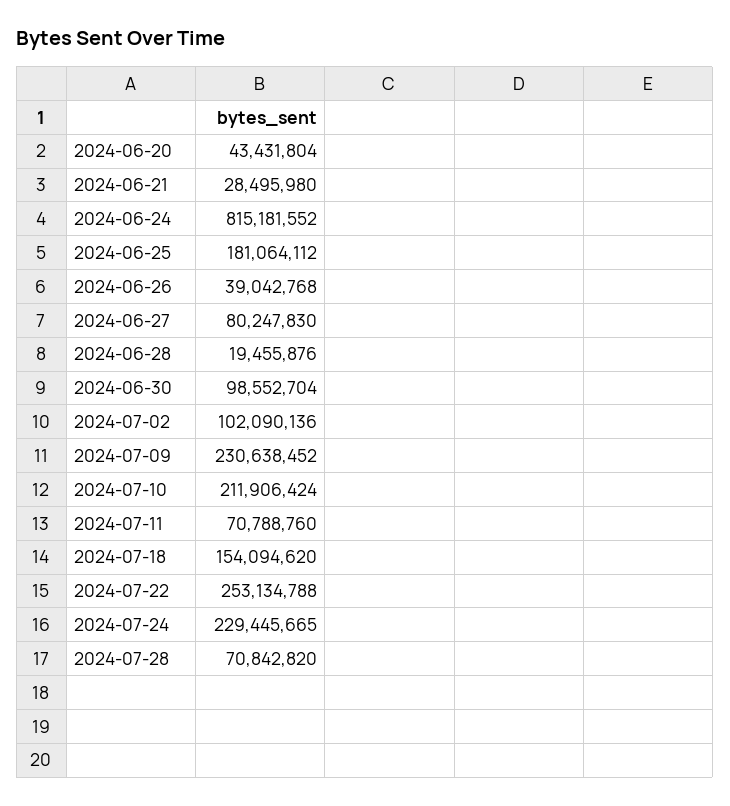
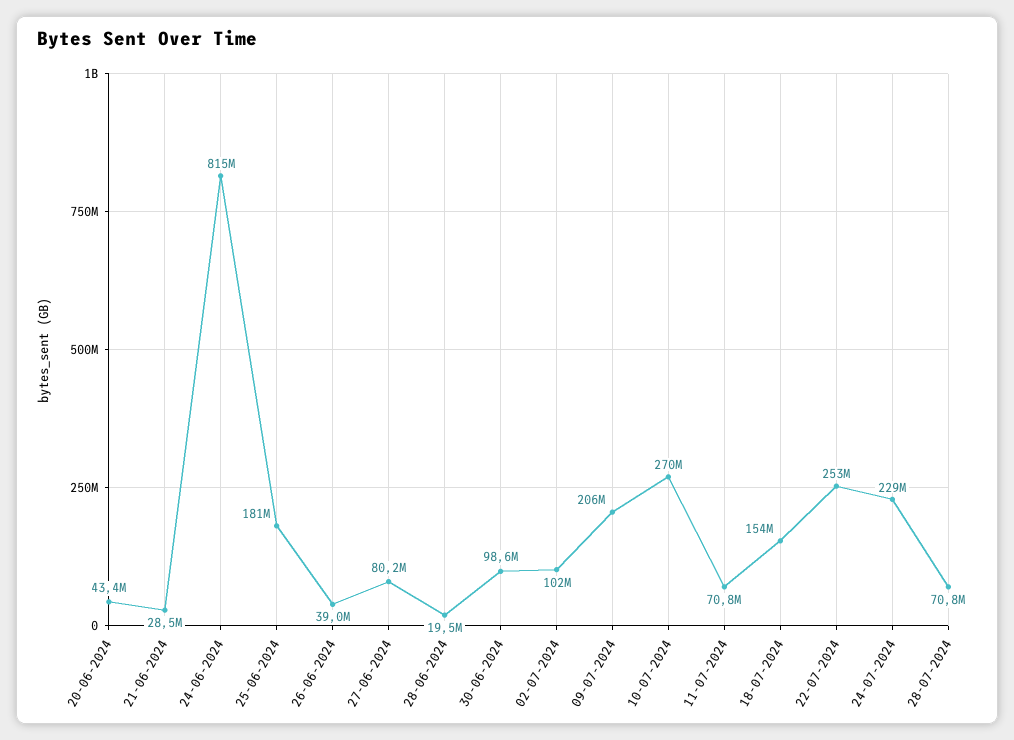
2024-07-09: 230638452 -> 206000000
2024-07-10: 211906424 -> 270000000

